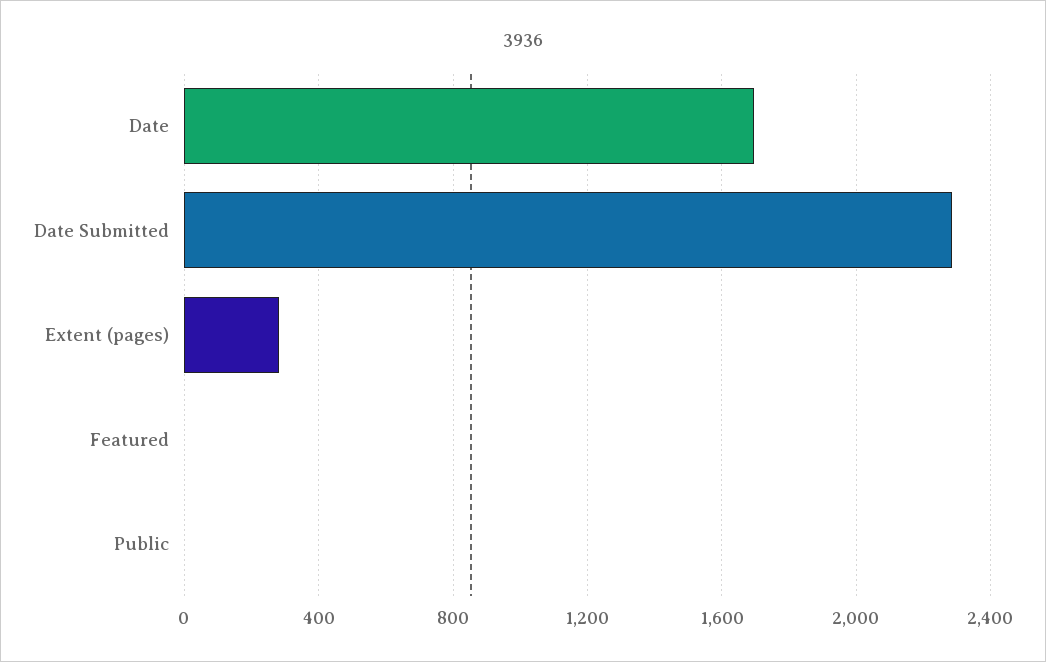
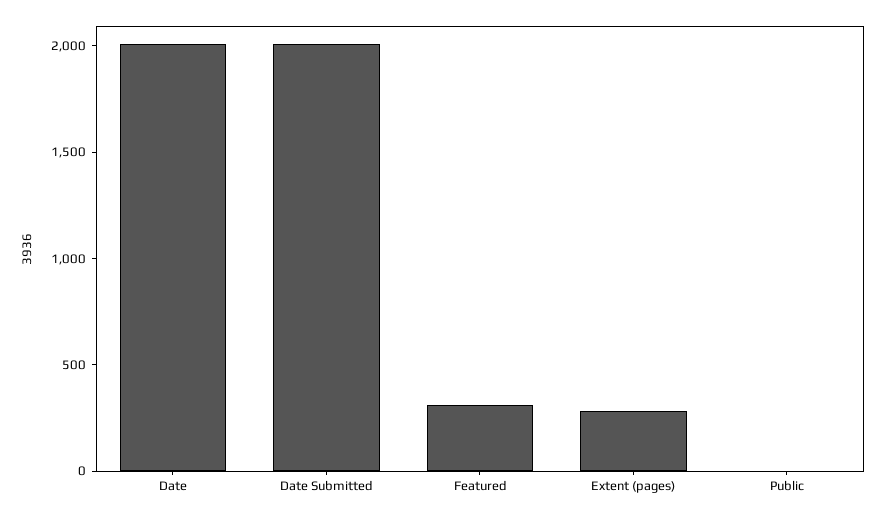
Date: 1700 -> 2000
Date Submitted: 2300 -> 2000
Featured: 0 -> 300

